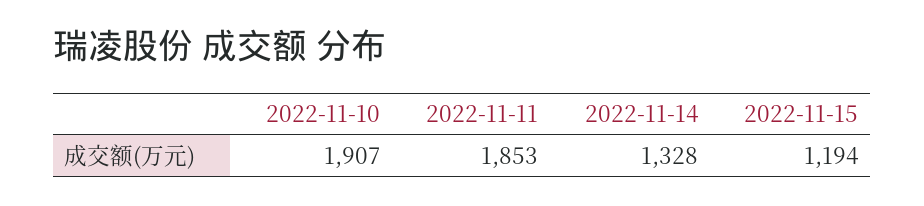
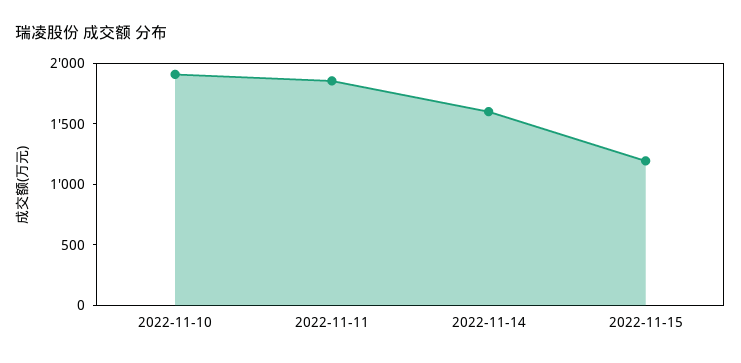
2022-11-14: 1328 -> 1600

